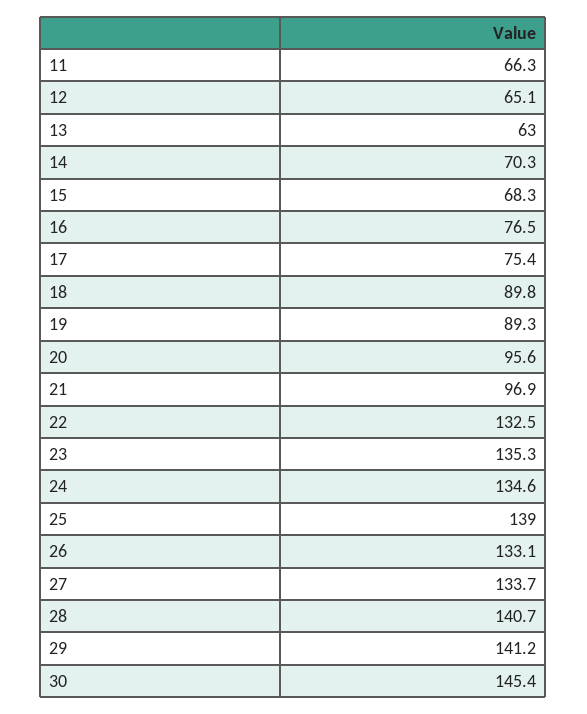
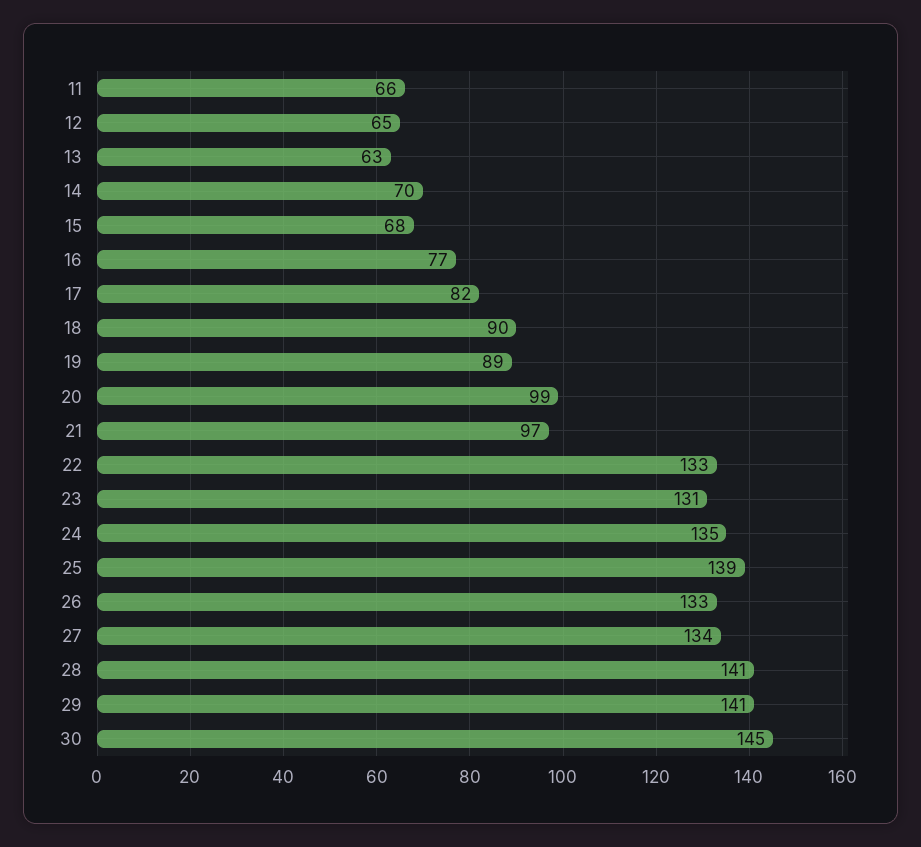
17: 75.4 -> 82
20: 95.6 -> 99
23: 135.3 -> 131

